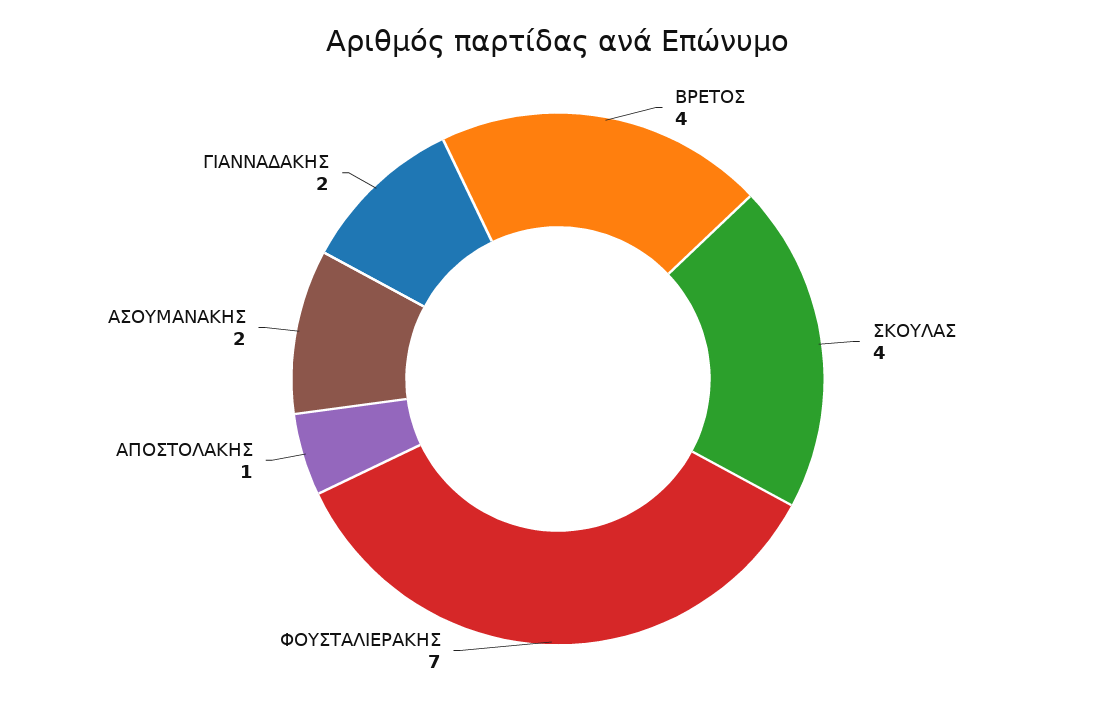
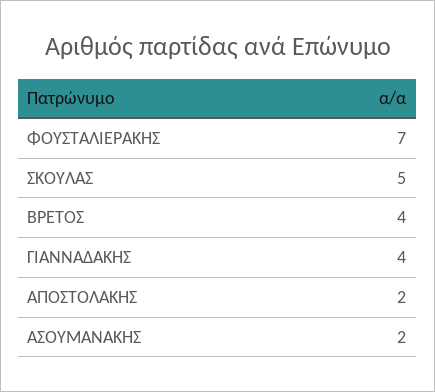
ΣΚΟΥΛΑΣ: 4 -> 5
ΑΠΟΣΤΟΛΑΚΗΣ: 1 -> 2
ΓΙΑΝΝΑΔΑΚΗΣ: 2 -> 4

